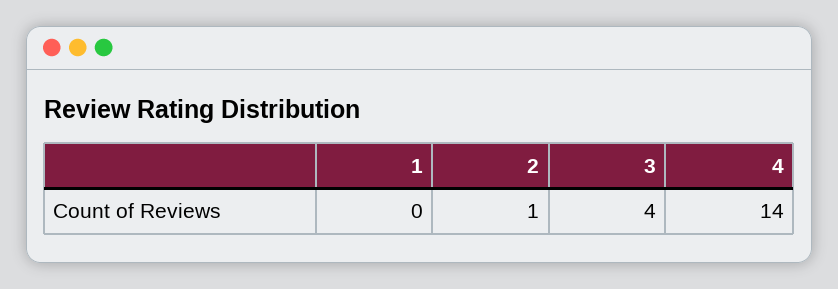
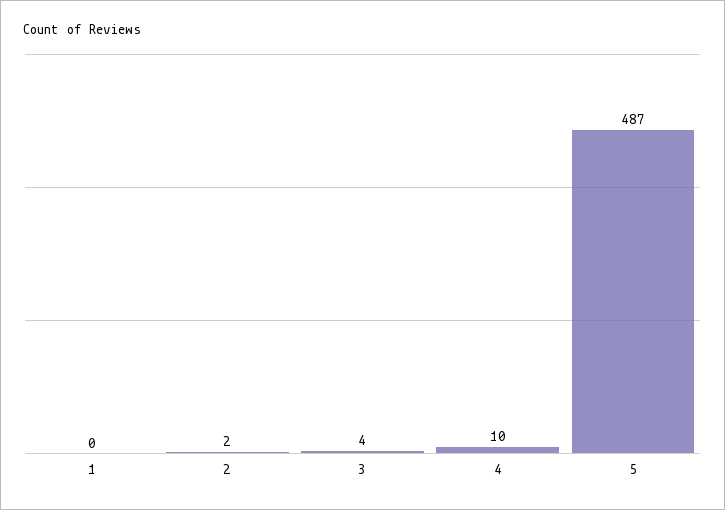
2: 1 -> 2
4: 14 -> 10
5: none -> 487

